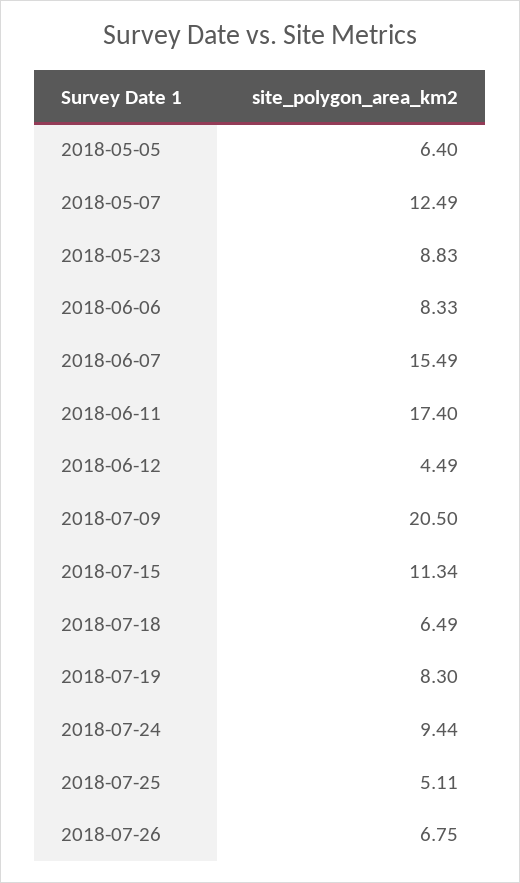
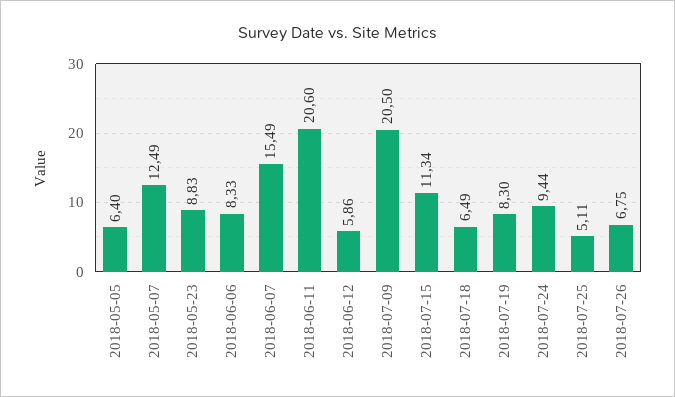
2018-06-11: 17.4 -> 20.6
2018-06-12: 4.49 -> 5.86

